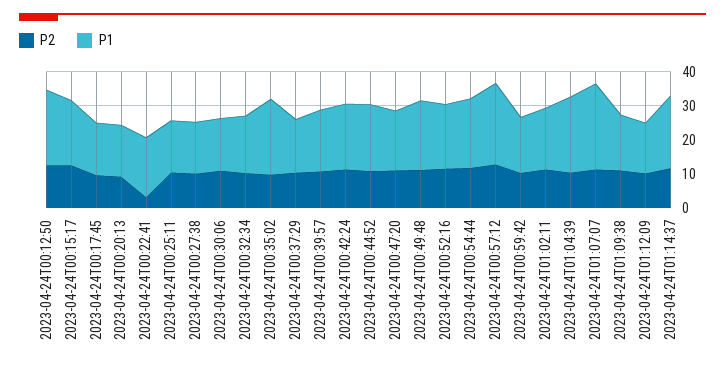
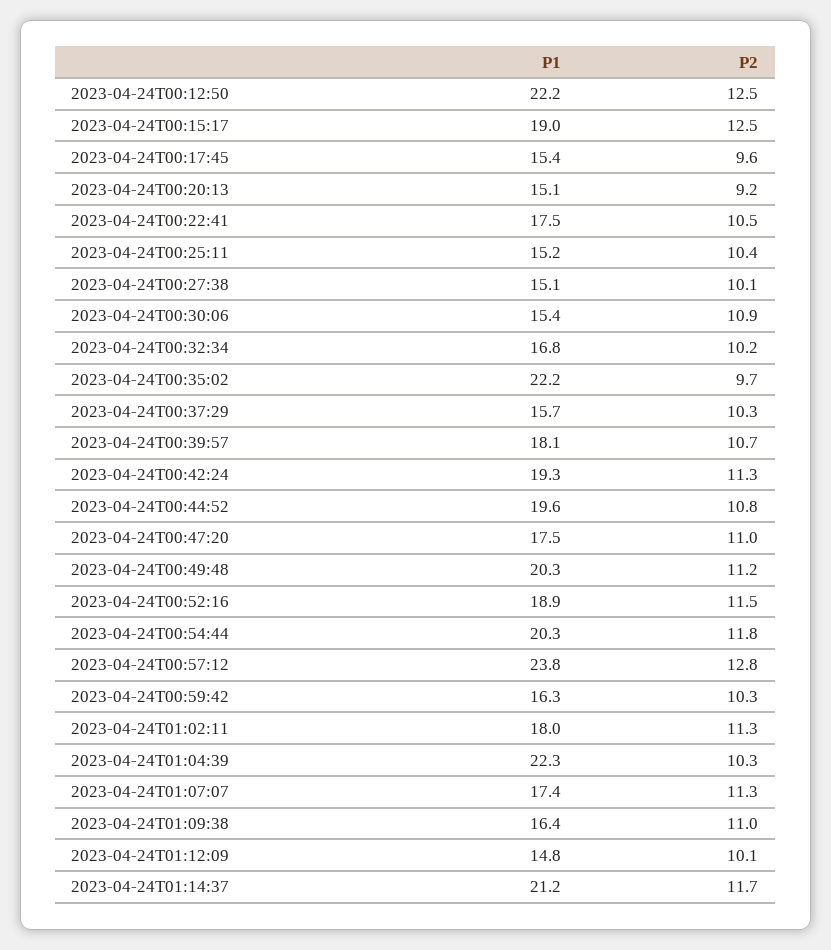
P2, 2023-04-24T00:22:41: 2.5 -> 10.5
P1, 2023-04-24T01:07:07: 25 -> 17.4

